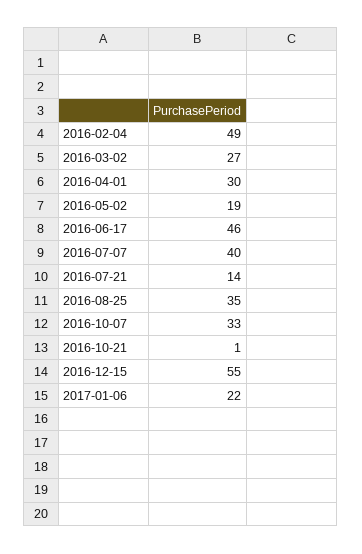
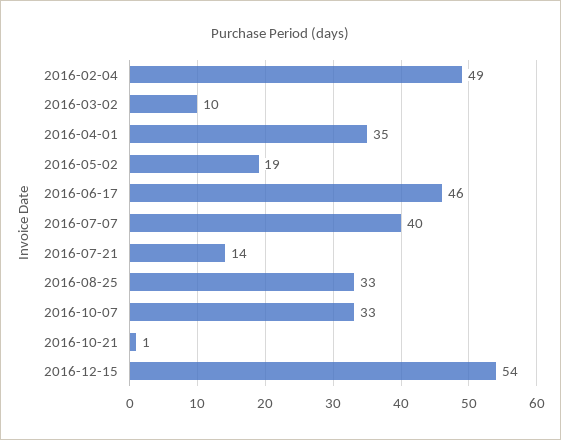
2016-03-02: 27 -> 10
2016-04-01: 30 -> 35
2016-08-25: 35 -> 33
2016-12-15: 55 -> 54
2017-01-06: 22 -> none

